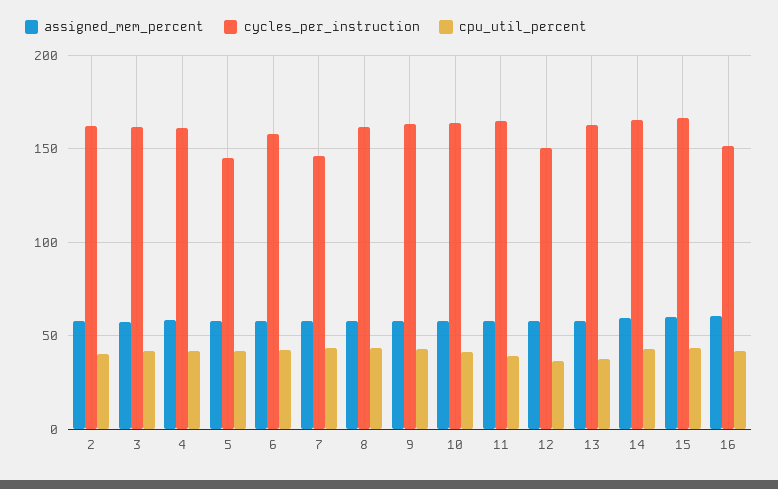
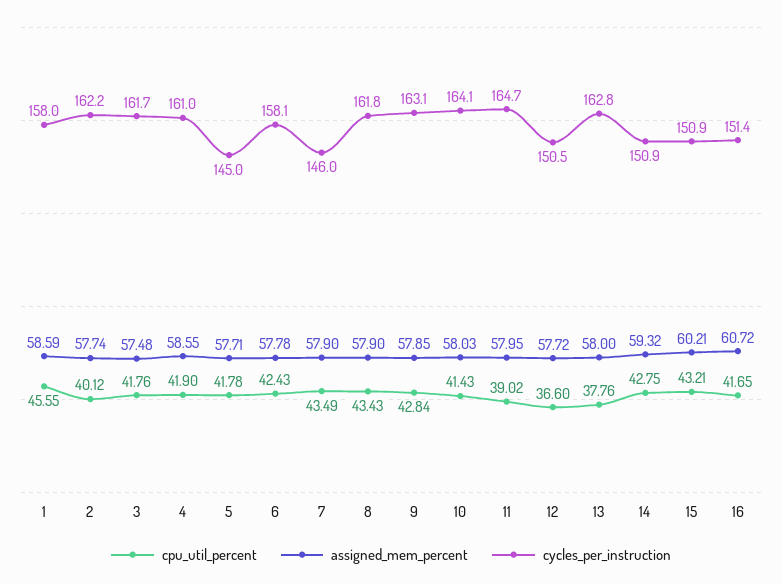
cycles_per_instruction, 14: 165 -> 150.9
cycles_per_instruction, 15: 165 -> 150.9
cpu_util_percent, 1: none -> 45.55
assigned_mem_percent, 1: none -> 58.59
cycles_per_instruction, 1: none -> 158

